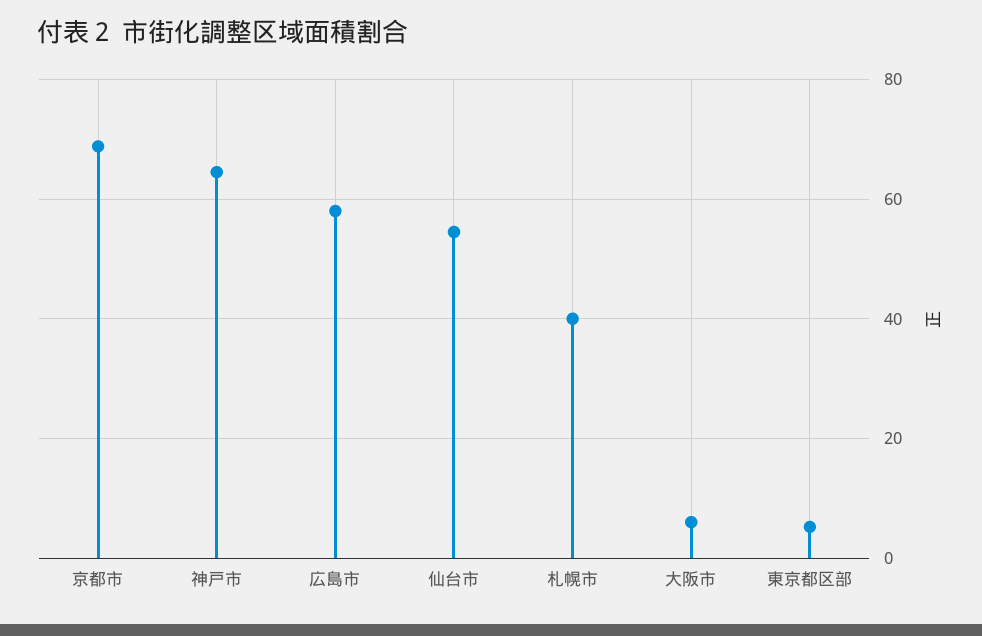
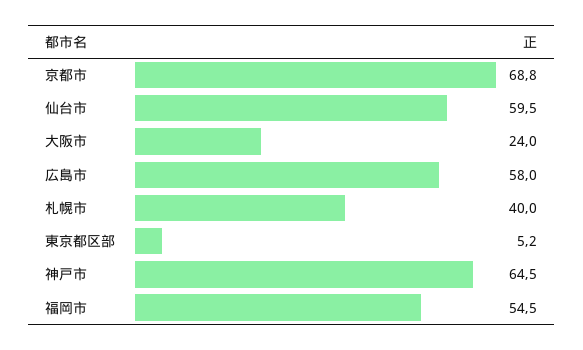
仙台市: 54 -> 59.5
大阪市: 6 -> 24
福岡市: none -> 54.5

